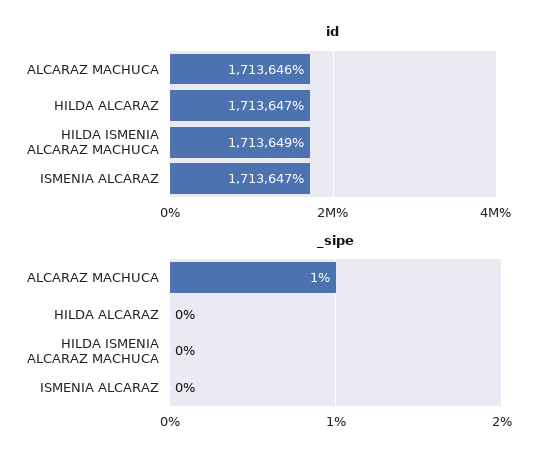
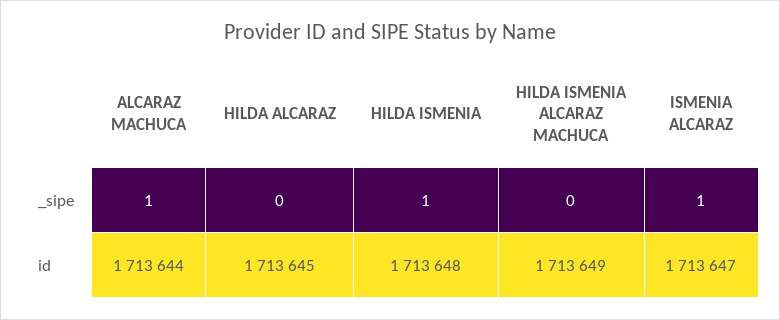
id, ALCARAZ MACHUCA: 1713646 -> 1713644
id, HILDA ALCARAZ: 1713647 -> 1713645
_sipe, ISMENIA ALCARAZ: 0 -> 1
_sipe, HILDA ISMENIA: none -> 1
id, HILDA ISMENIA: none -> 1713648

